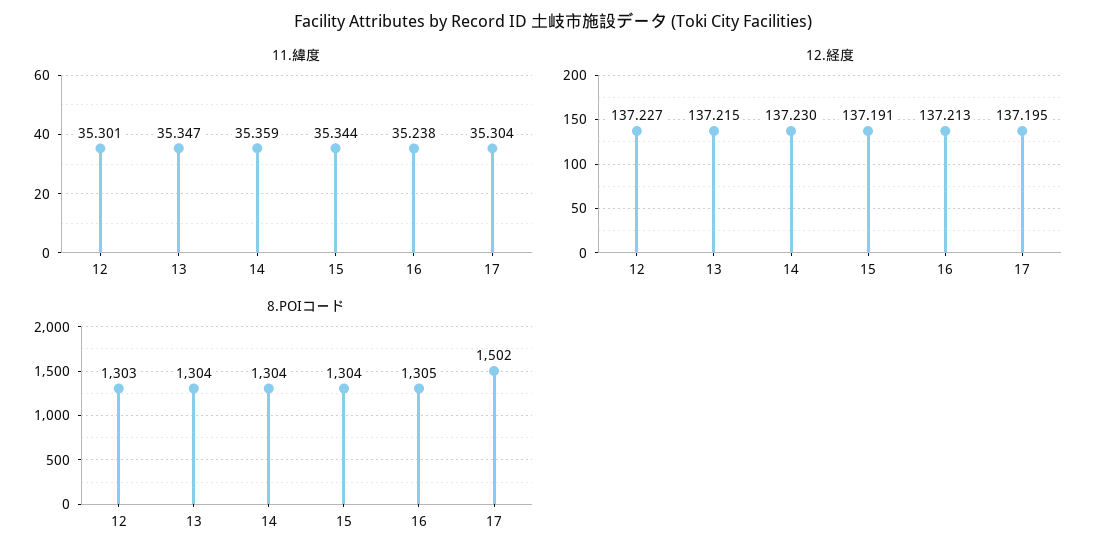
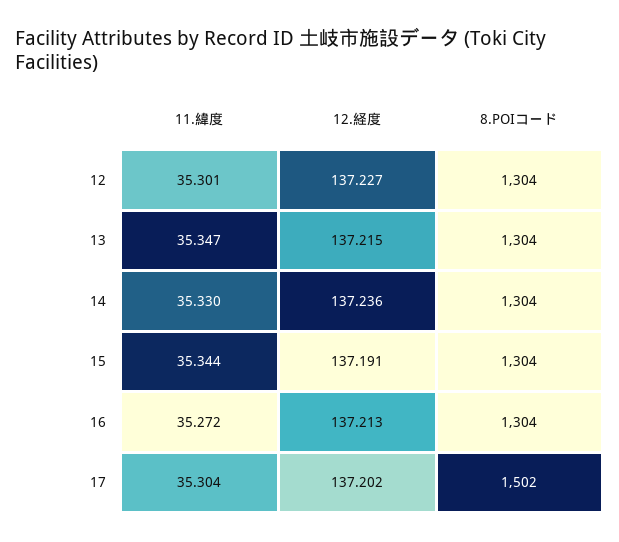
11.緯度, 14: 35.359 -> 35.33
11.緯度, 16: 35.238 -> 35.272
12.経度, 14: 137.23 -> 137.236
12.経度, 17: 137.195 -> 137.202
8.POIコード, 12: 1303 -> 1304
8.POIコード, 16: 1305 -> 1304

